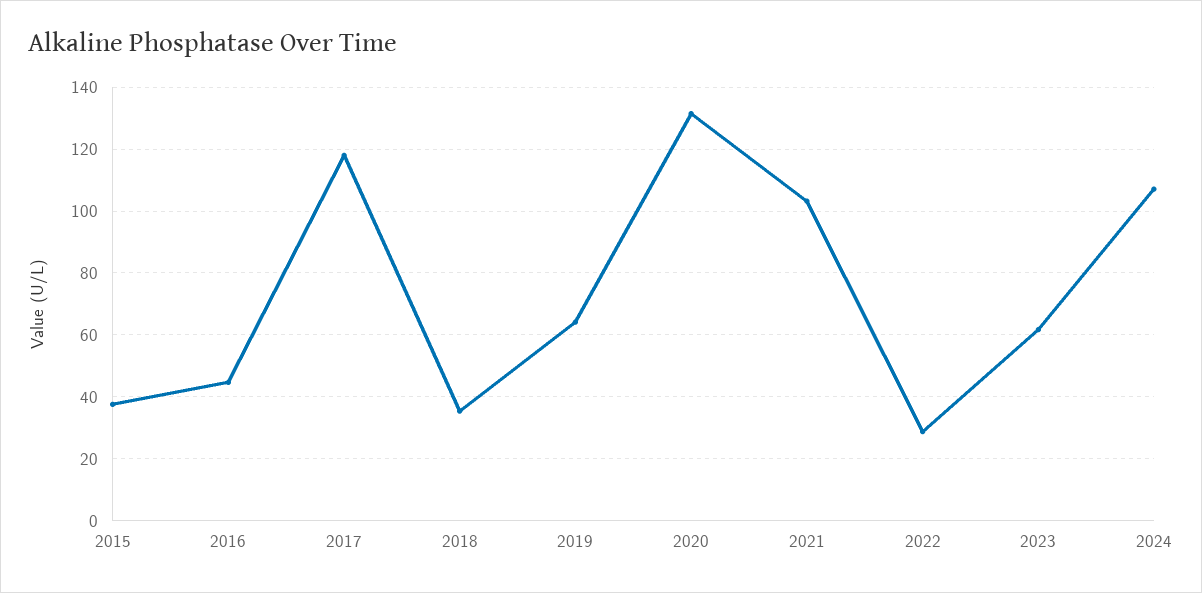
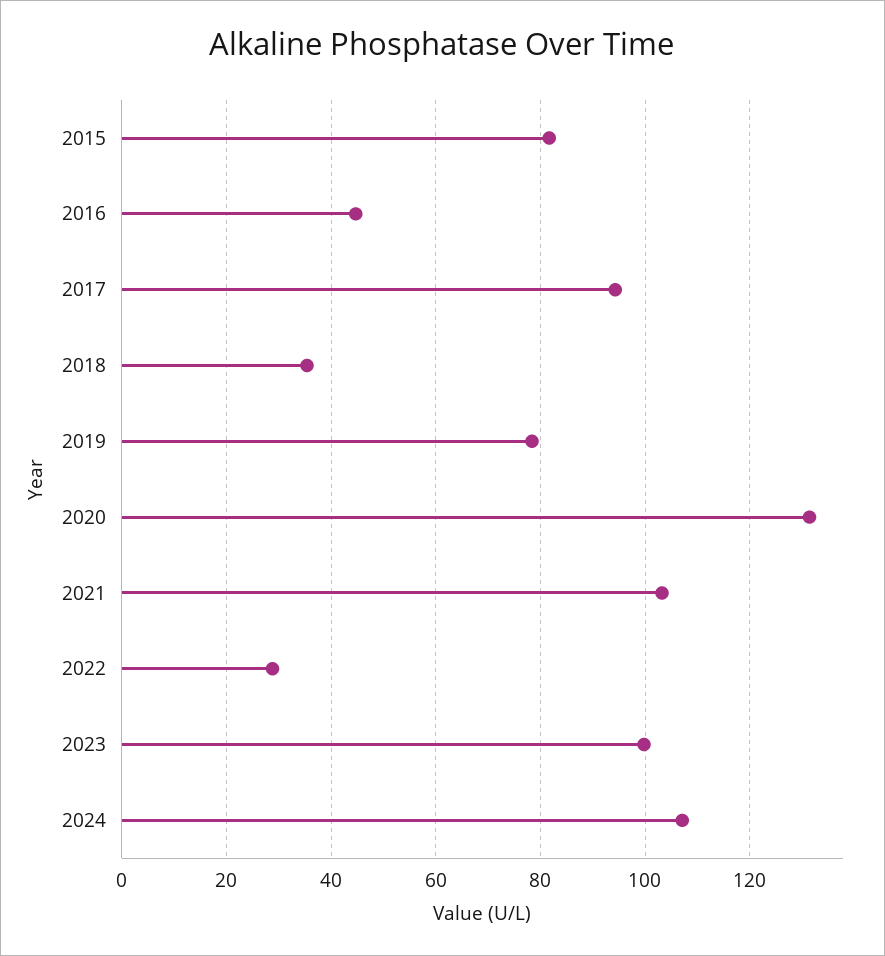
2015: 38 -> 82
2017: 118 -> 94
2019: 64 -> 78
2023: 62 -> 100

